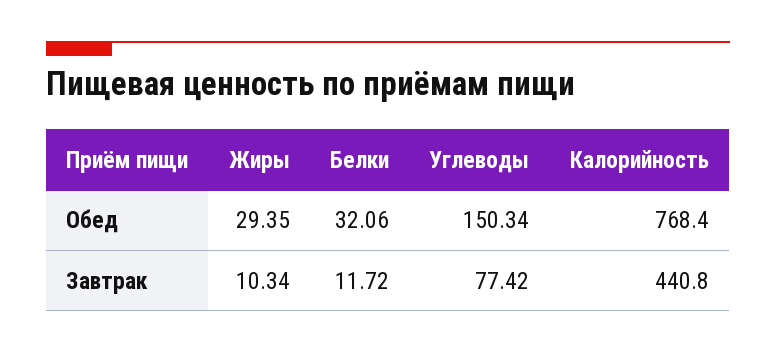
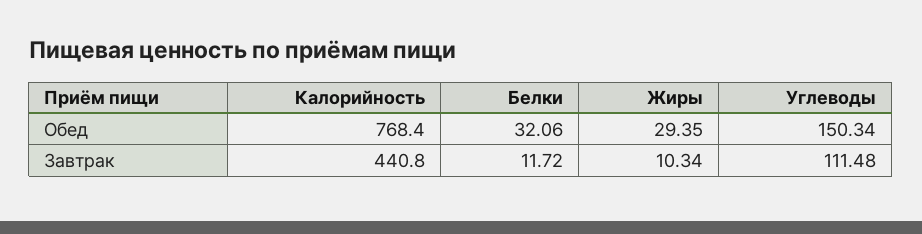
Углеводы, Завтрак: 77.42 -> 111.48

